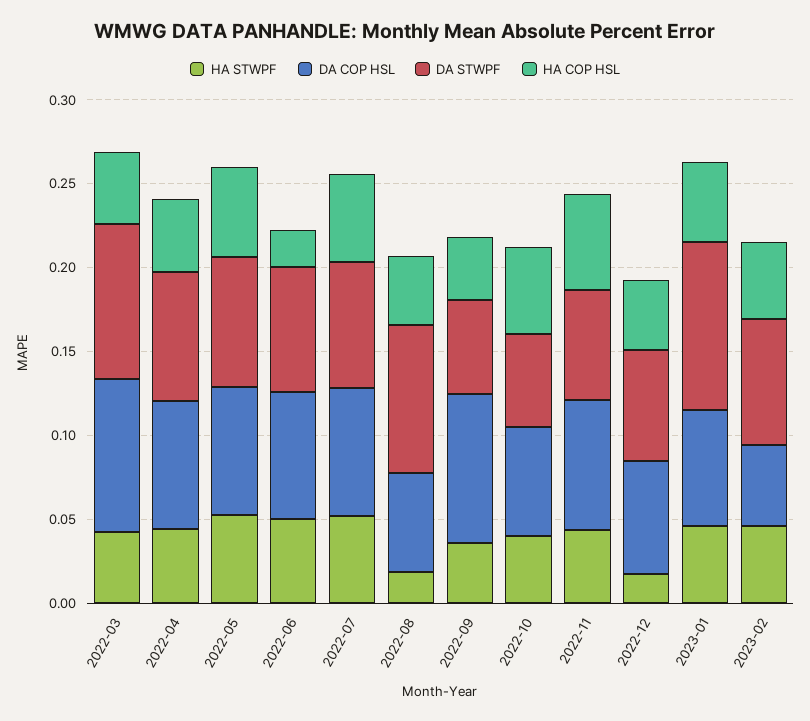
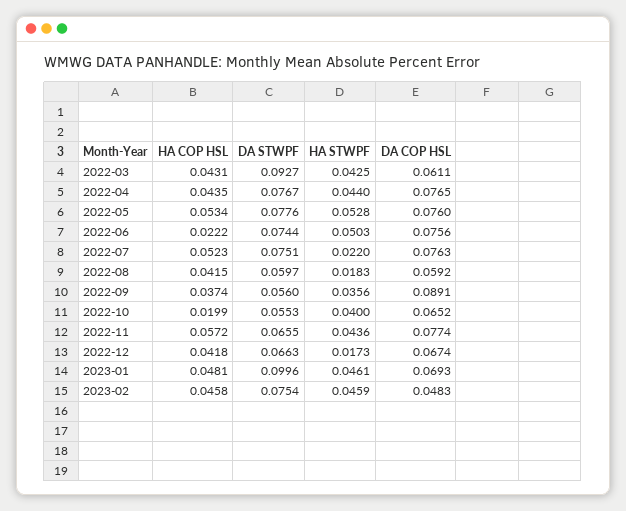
DA COP HSL, 2022-03: 0.09 -> 0.0611
HA STWPF, 2022-07: 0.05 -> 0.022
DA STWPF, 2022-08: 0.09 -> 0.0597
HA COP HSL, 2022-10: 0.05 -> 0.0199

